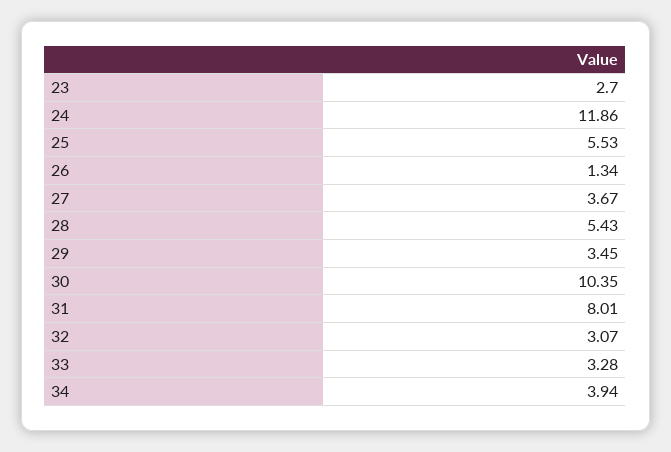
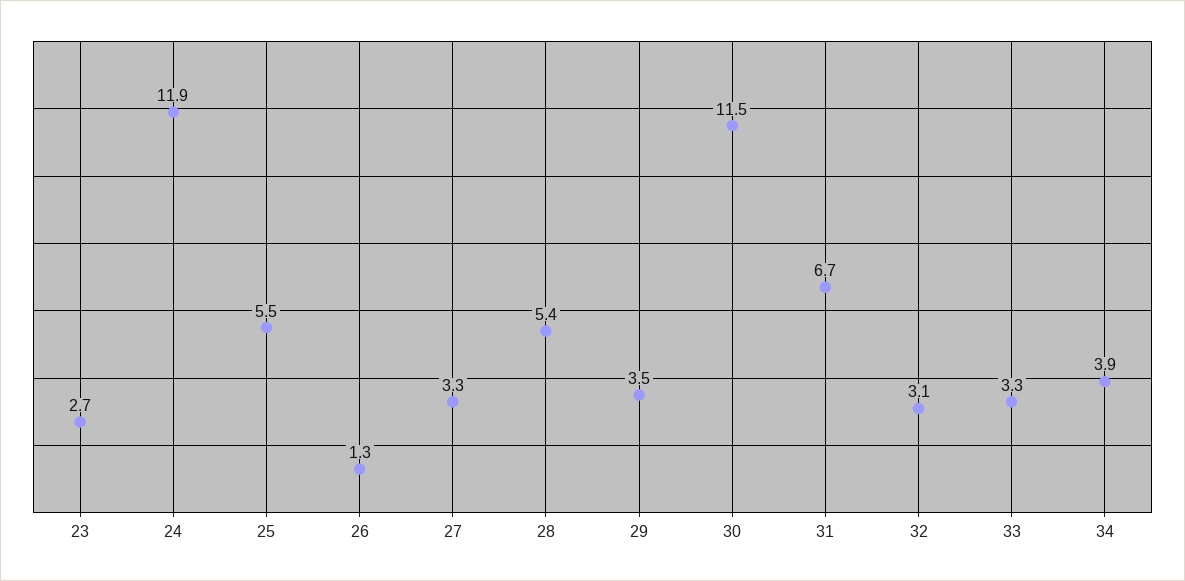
27: 3.67 -> 3.3
30: 10.35 -> 11.5
31: 8.01 -> 6.7

